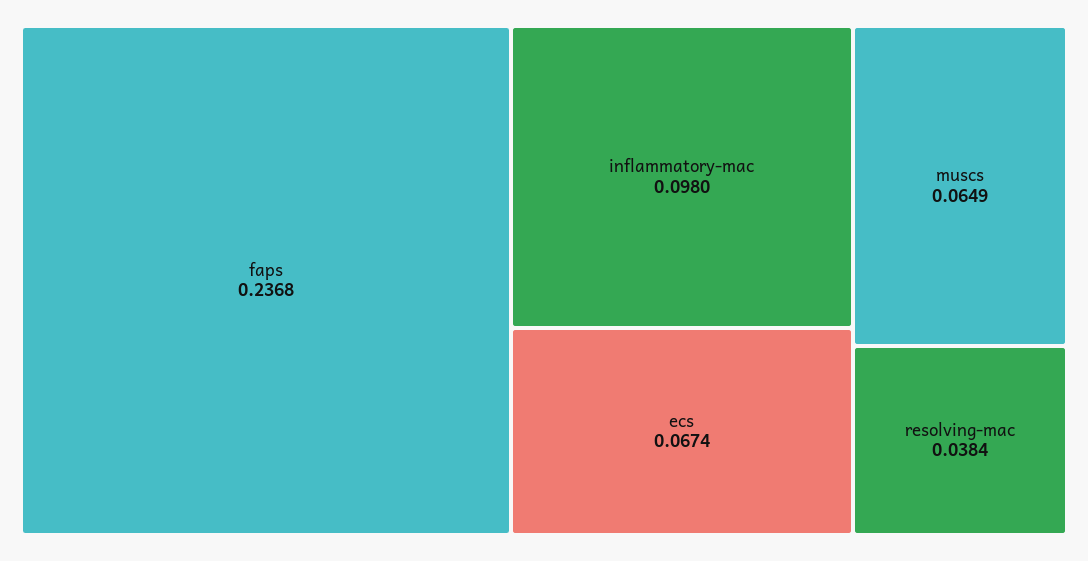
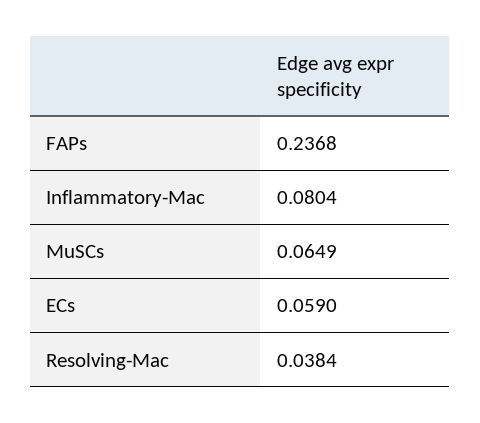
inflammatory-mac: 0.098 -> 0.0804
ecs: 0.0674 -> 0.059

